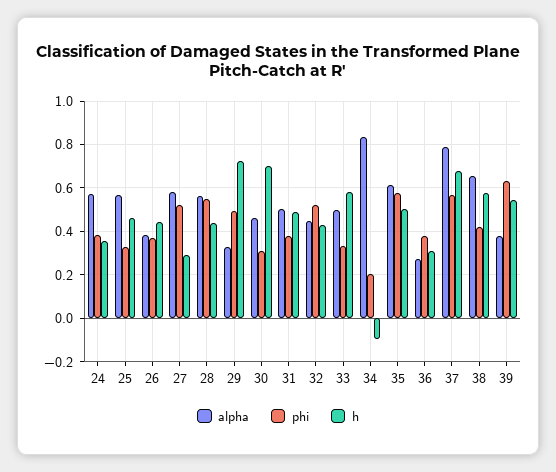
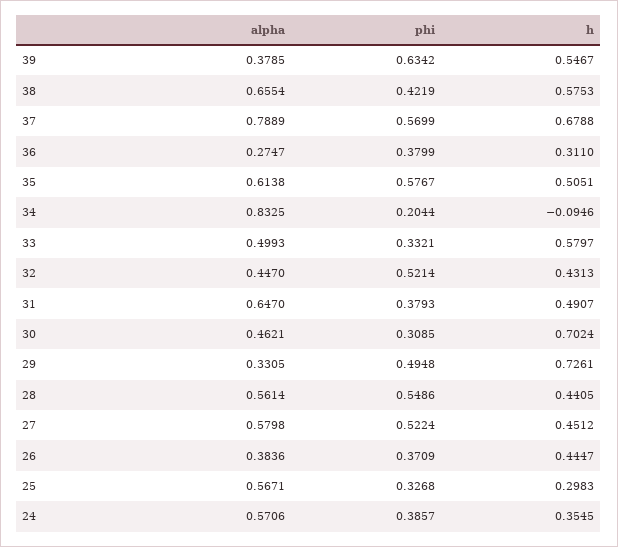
h, 25: 0.45 -> 0.2983
h, 27: 0.3 -> 0.4512
alpha, 31: 0.5 -> 0.647

